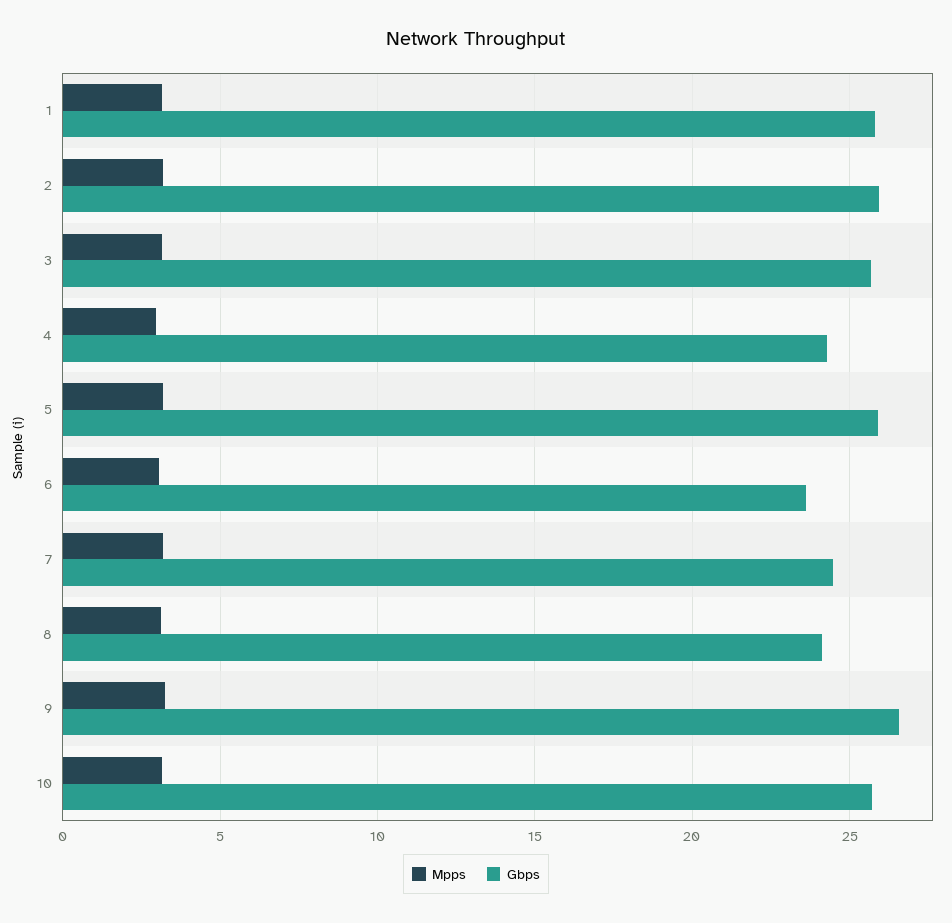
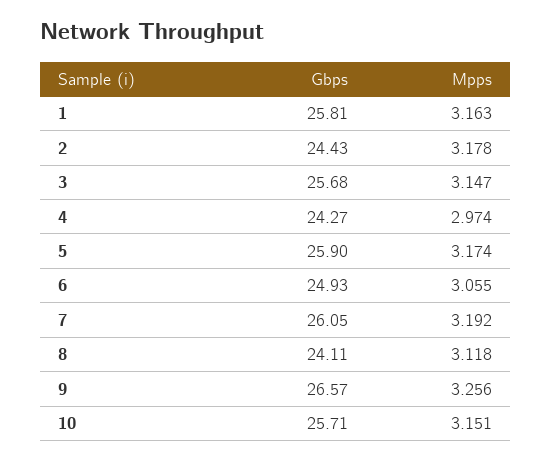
Gbps, 2: 26 -> 24.43
Gbps, 6: 23.5 -> 24.93
Gbps, 7: 24.5 -> 26.05

